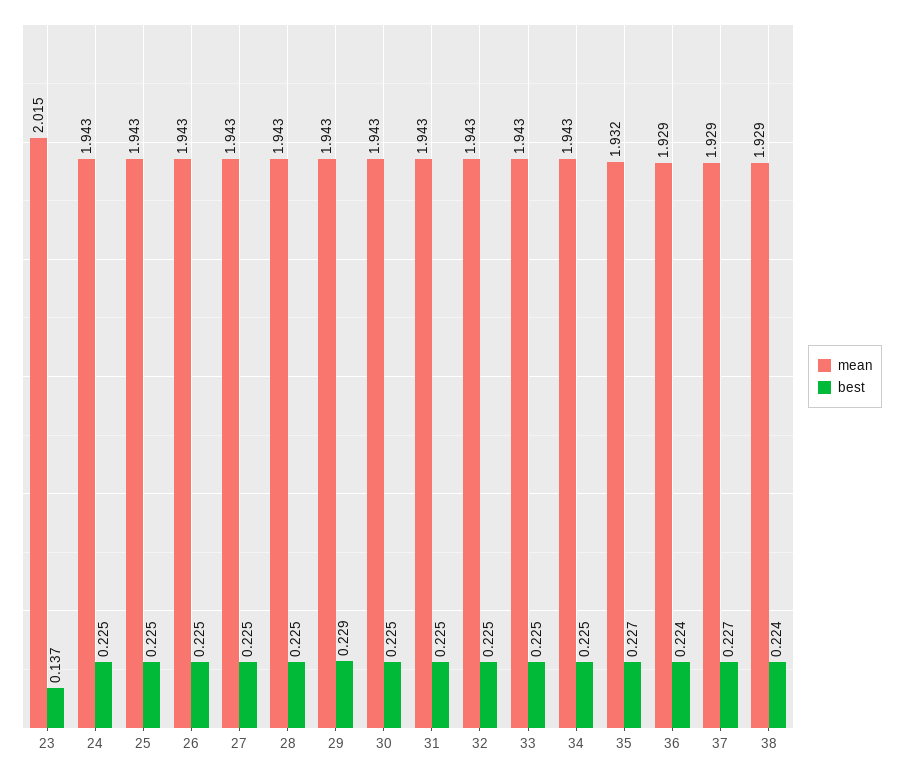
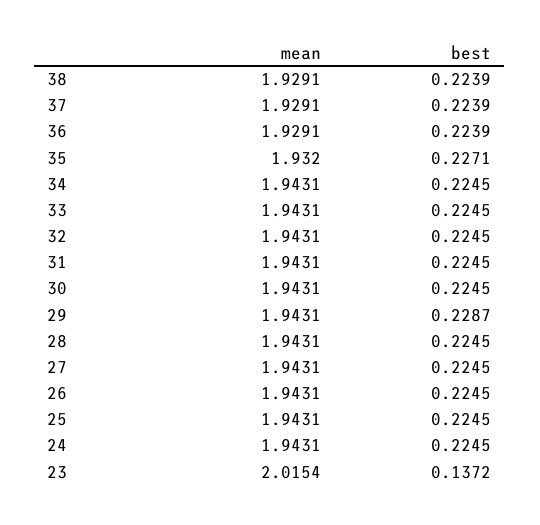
best, 37: 0.227 -> 0.2239

